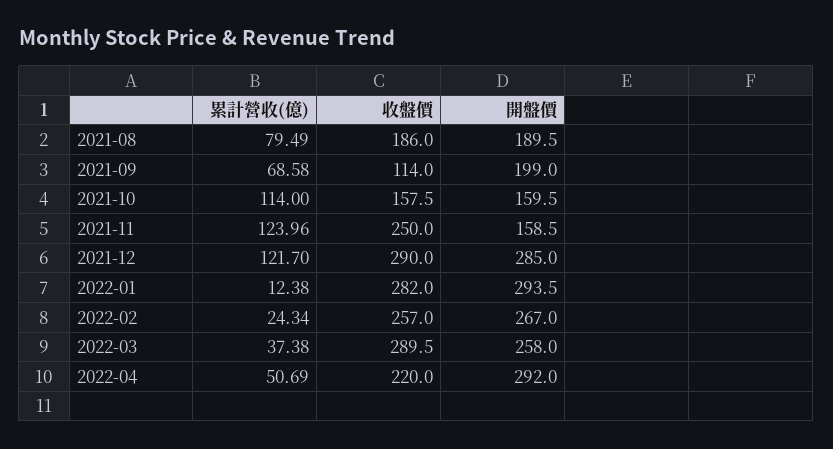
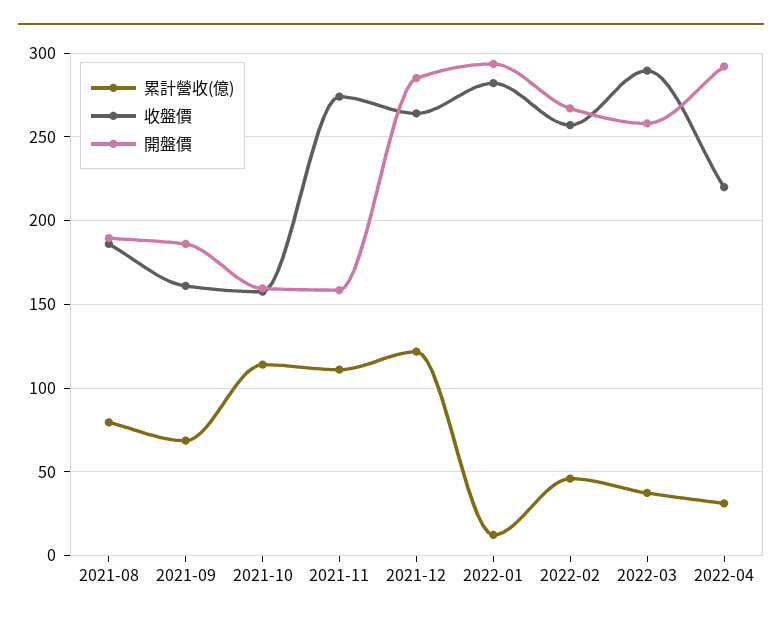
收盤價, 2021-09: 114 -> 160
開盤價, 2021-09: 199 -> 185
累計營收(億), 2021-11: 123.96 -> 110
收盤價, 2021-11: 250 -> 275
收盤價, 2021-12: 290 -> 265
累計營收(億), 2022-02: 24.34 -> 45
累計營收(億), 2022-04: 50.69 -> 30

